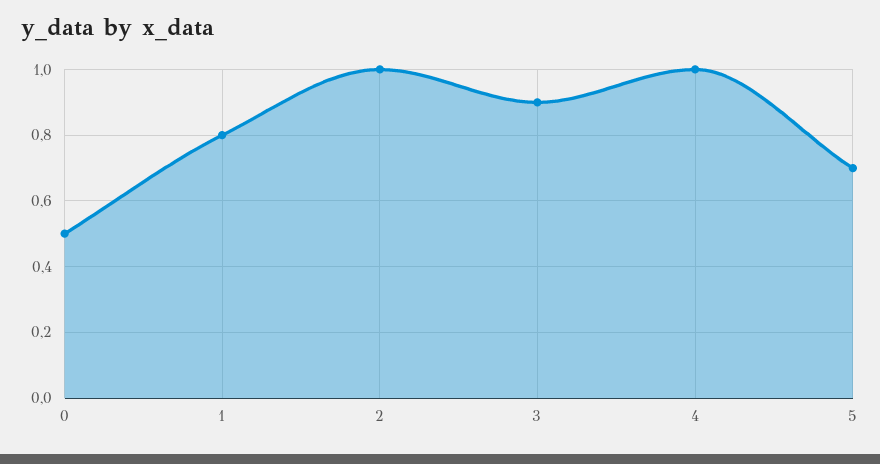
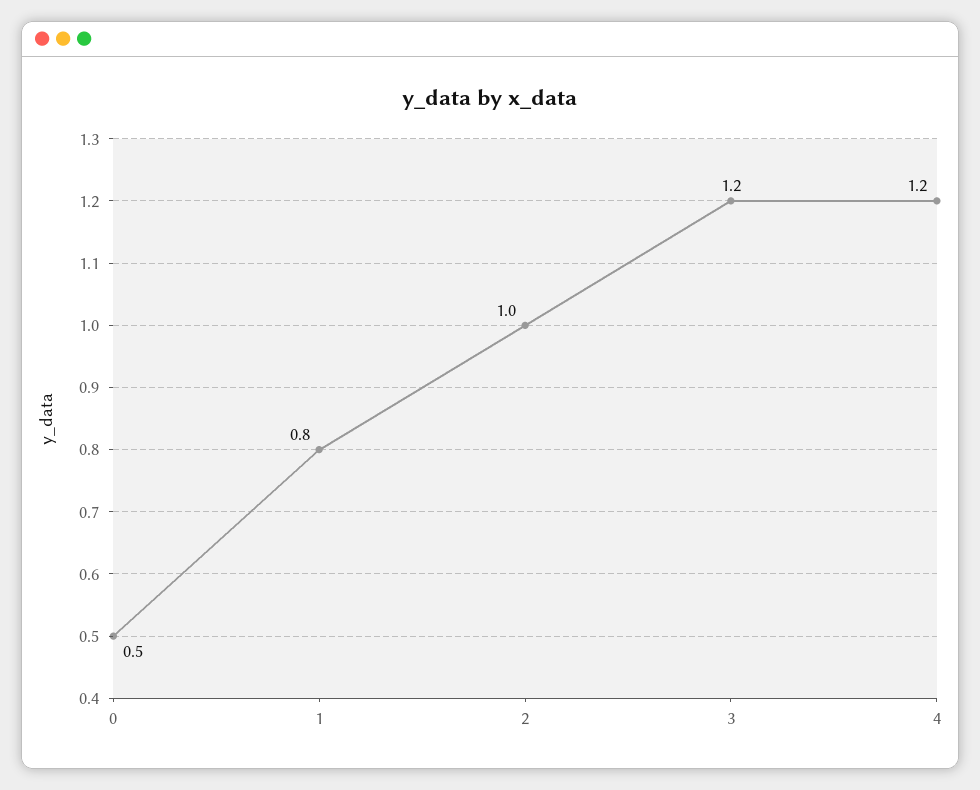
3: 0.9 -> 1.2
4: 1 -> 1.2
5: 0.7 -> none

